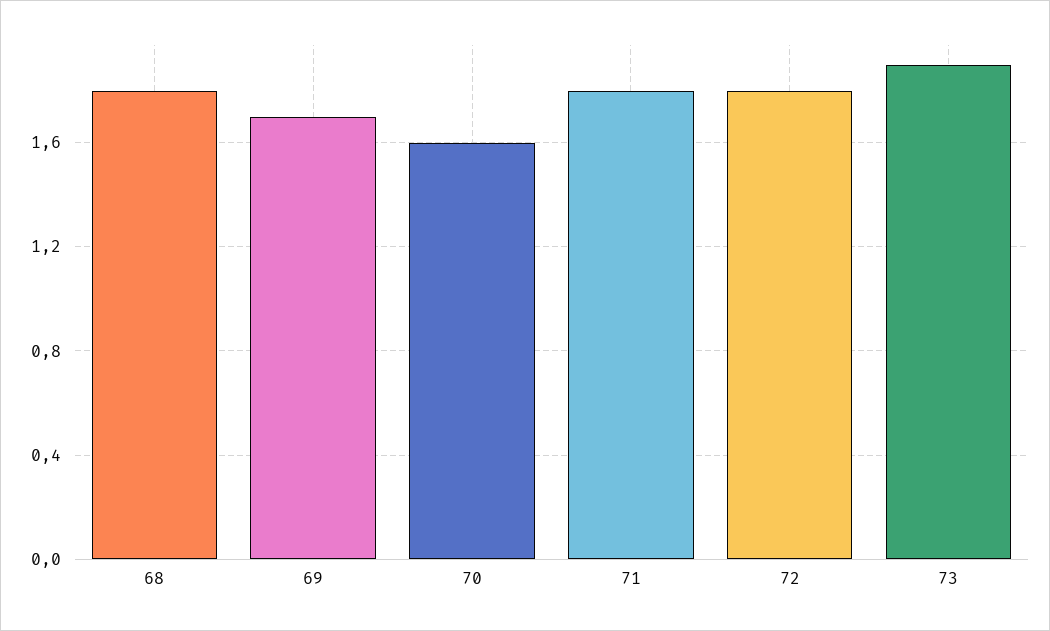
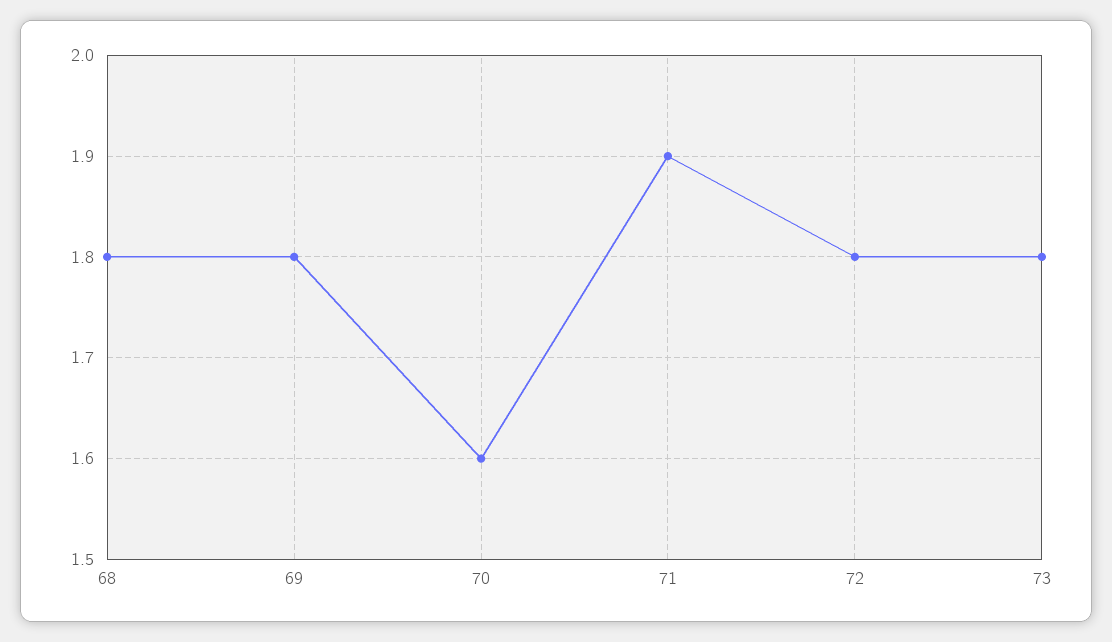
69: 1.7 -> 1.8
71: 1.8 -> 1.9
73: 1.9 -> 1.8

